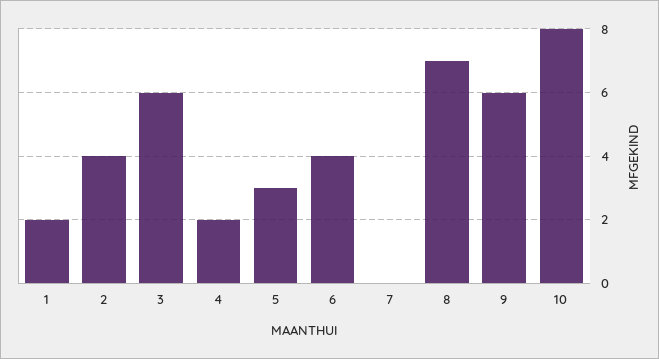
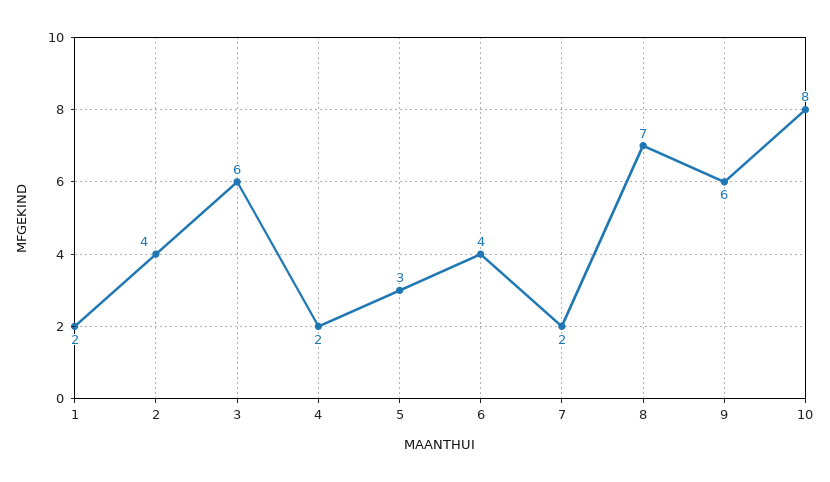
7: 0 -> 2

